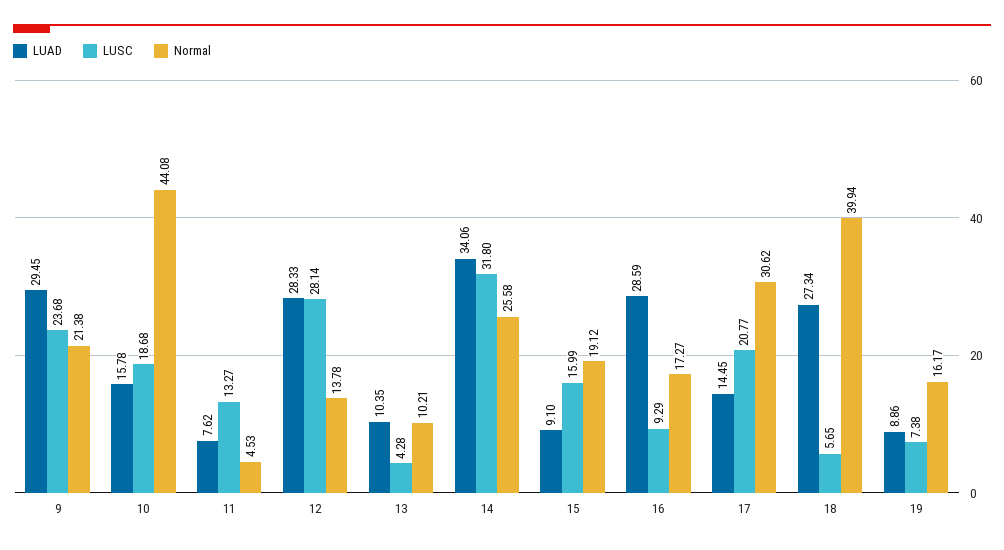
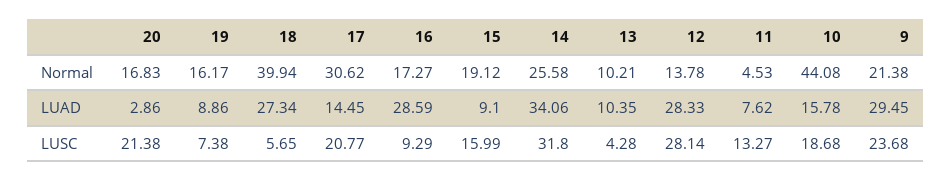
Normal, 20: none -> 16.83
LUAD, 20: none -> 2.86
LUSC, 20: none -> 21.38

